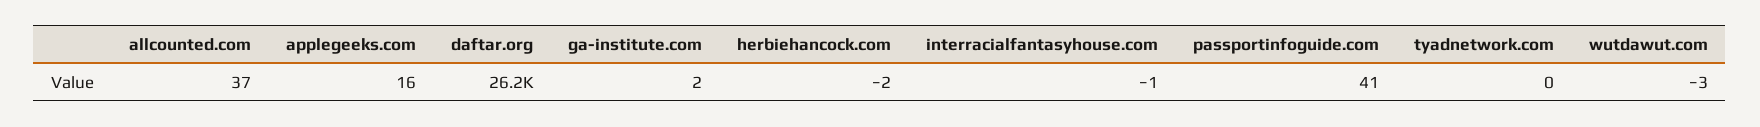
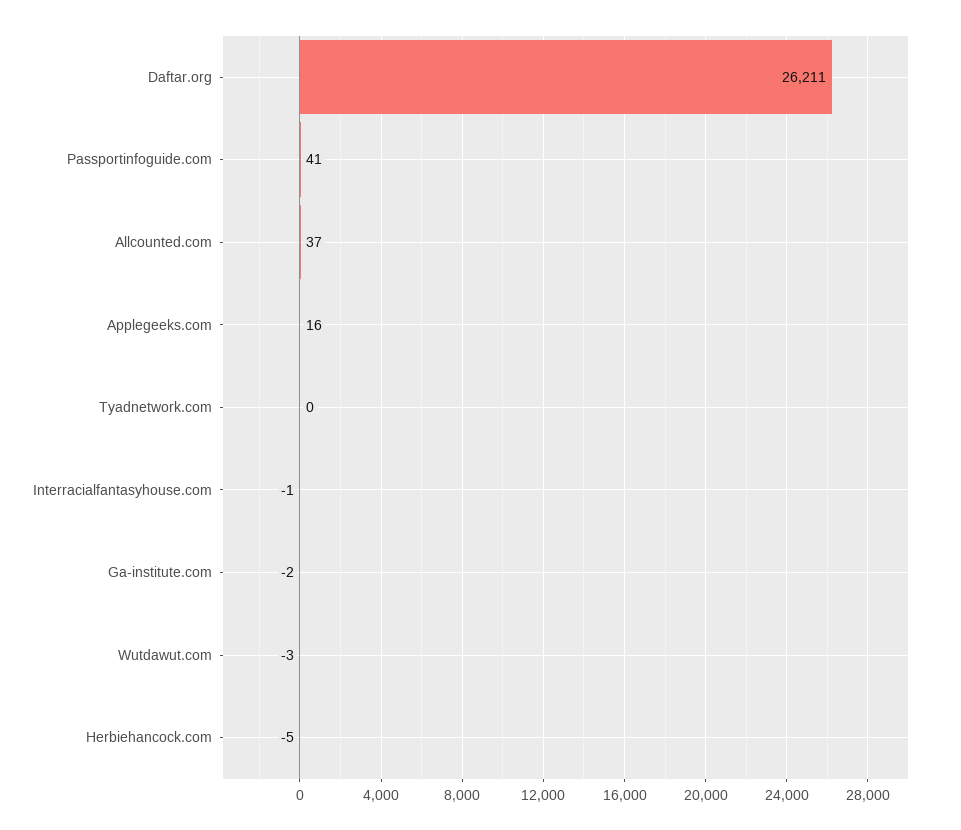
ga-institute.com: 2 -> -2
herbiehancock.com: -2 -> -5

